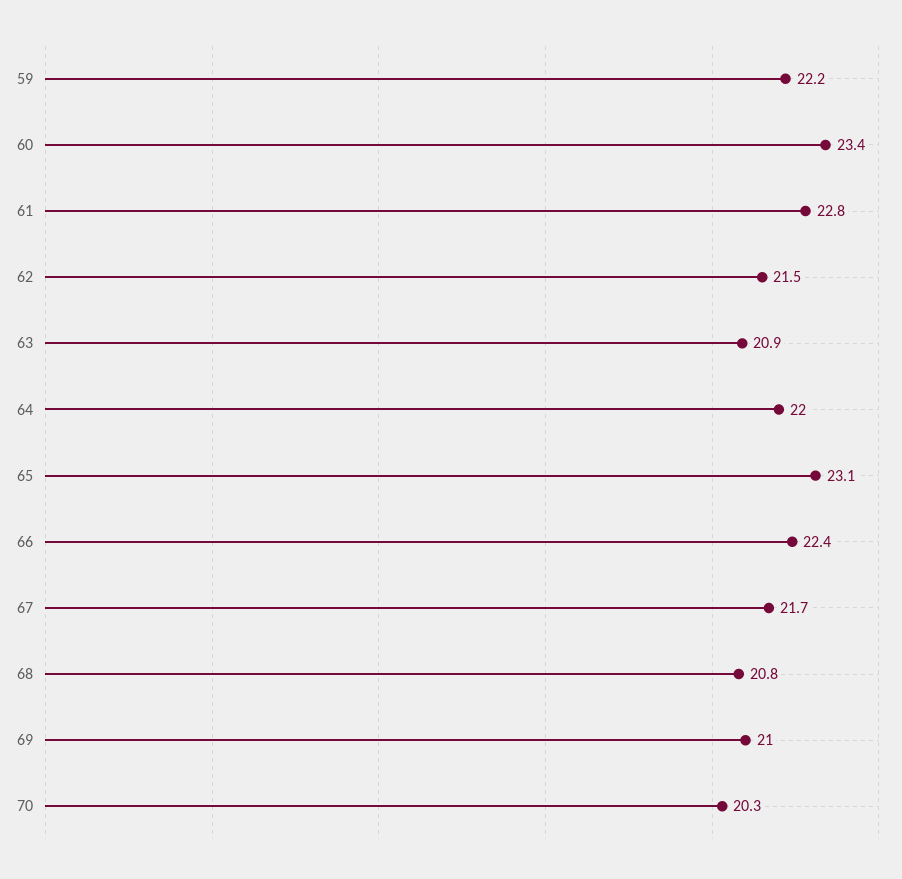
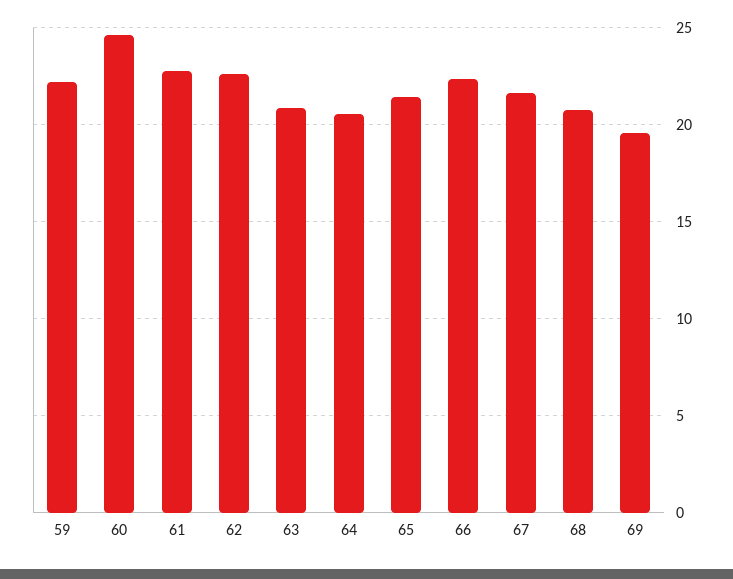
60: 23.4 -> 24.5
62: 21.5 -> 22.5
64: 22 -> 20.5
65: 23.1 -> 21.5
69: 21 -> 19.5
70: 20.3 -> none

